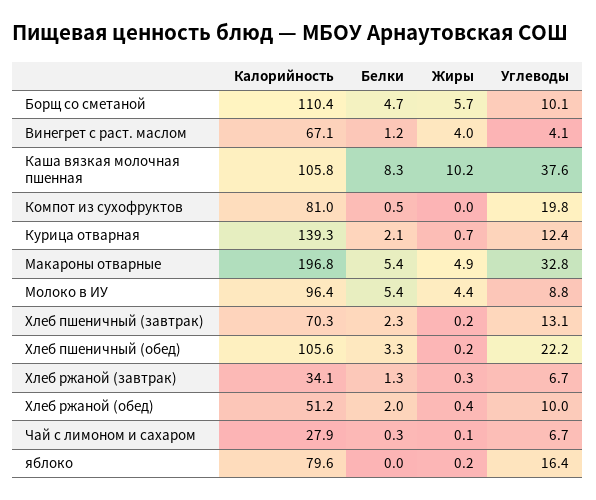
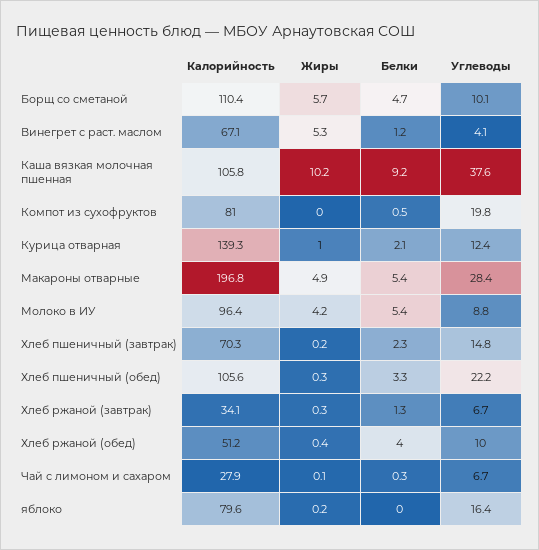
Жиры, Винегрет с раст. маслом: 4 -> 5.3
Белки, Каша вязкая молочная пшенная: 8.3 -> 9.2
Жиры, Курица отварная: 0.7 -> 1
Углеводы, Макароны отварные: 32.8 -> 28.4
Жиры, Молоко в ИУ: 4.4 -> 4.2
Углеводы, Хлеб пшеничный (завтрак): 13.1 -> 14.8
Жиры, Хлеб пшеничный (обед): 0.2 -> 0.3
Белки, Хлеб ржаной (обед): 2 -> 4

